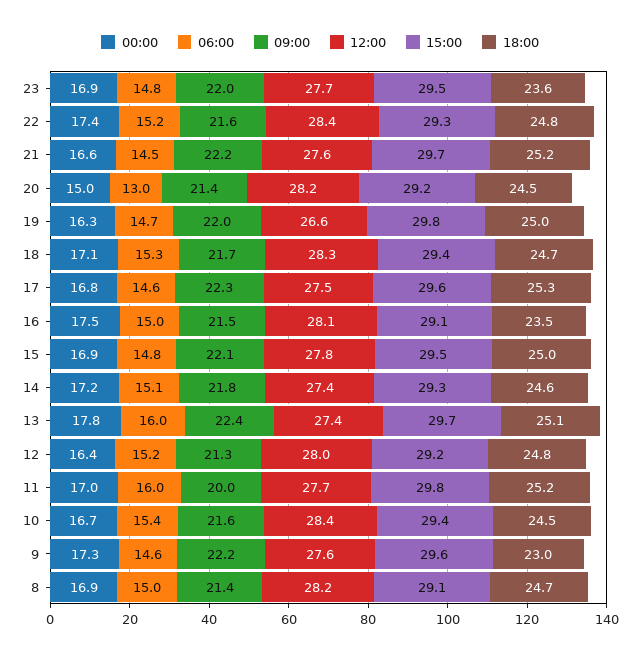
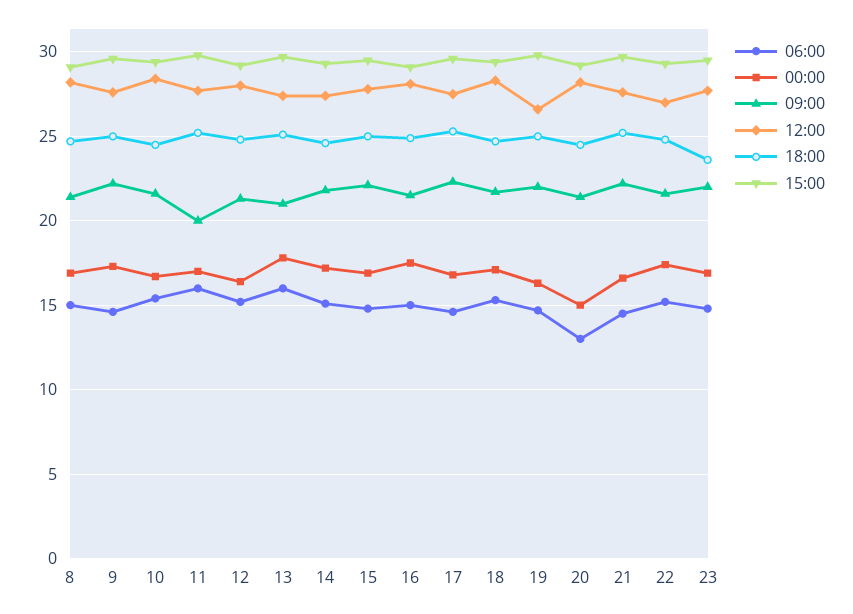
12:00, 22: 28.4 -> 27
18:00, 16: 23.5 -> 25
09:00, 13: 22.4 -> 21
18:00, 9: 23 -> 25

